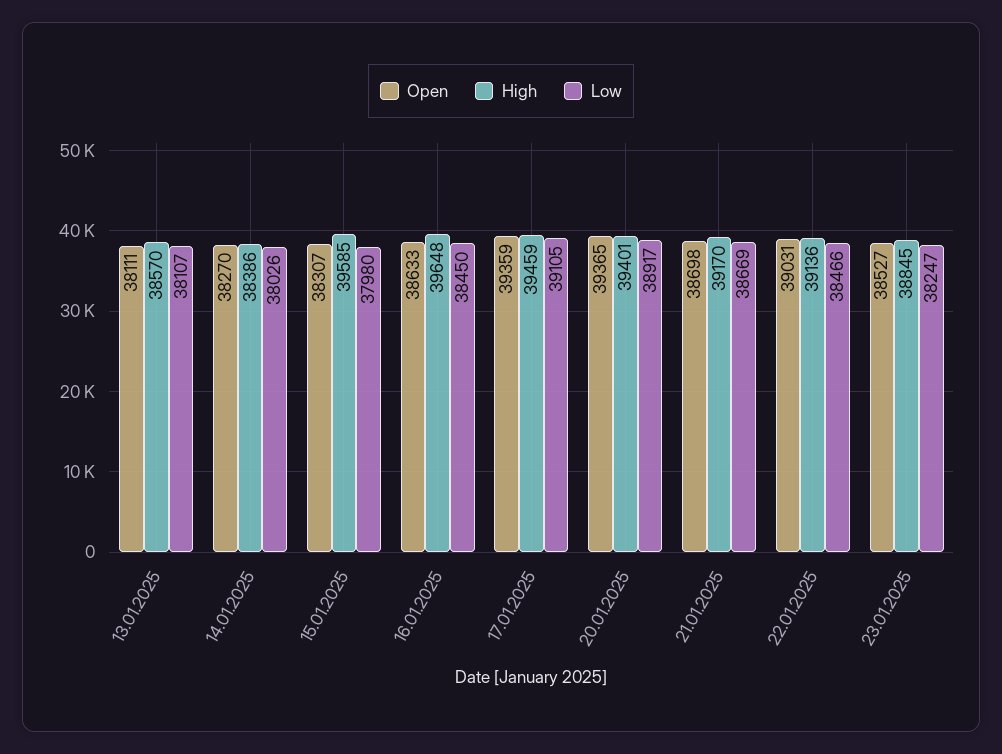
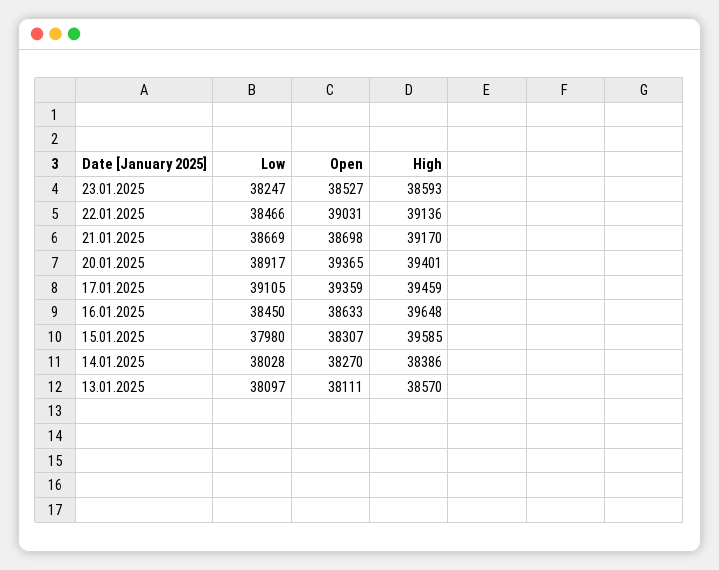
Low, 13.01.2025: 38107 -> 38097
Low, 14.01.2025: 38026 -> 38028
High, 23.01.2025: 38845 -> 38593

